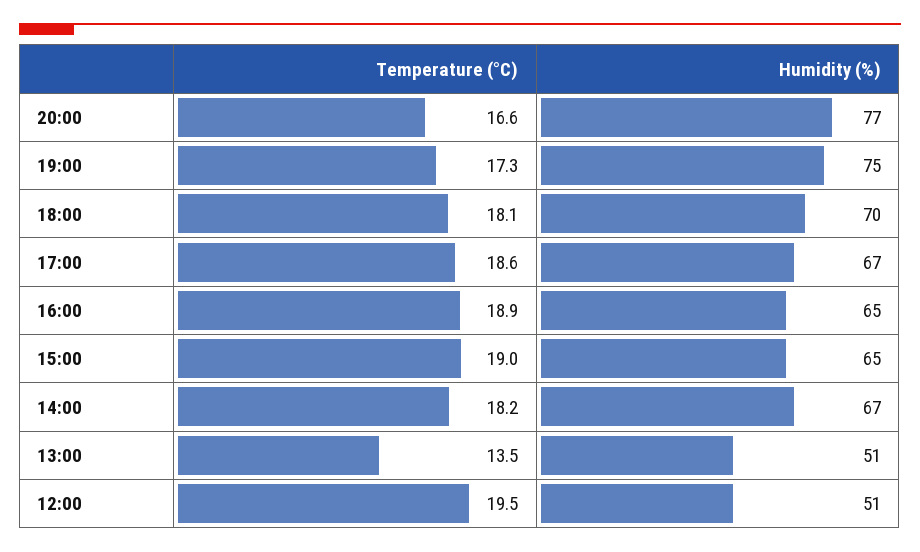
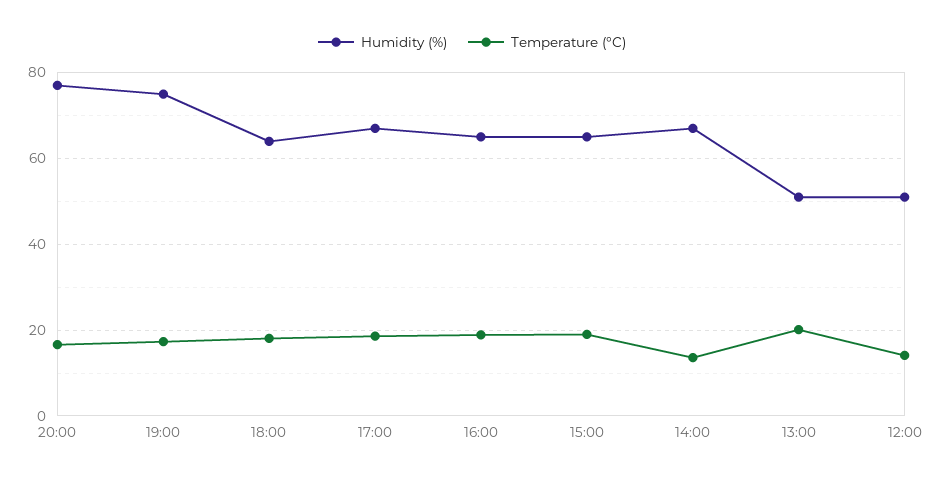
Humidity (%), 18:00: 70 -> 64
Temperature (°C), 14:00: 18.2 -> 14
Temperature (°C), 13:00: 13.5 -> 20
Temperature (°C), 12:00: 19.5 -> 14

